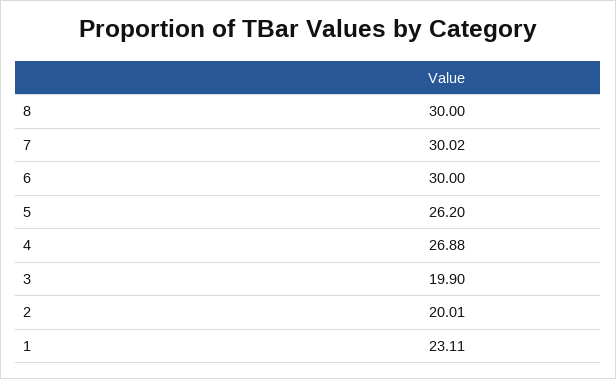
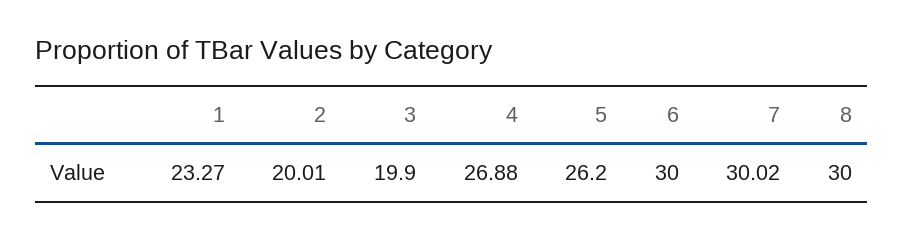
1: 23.11 -> 23.27

